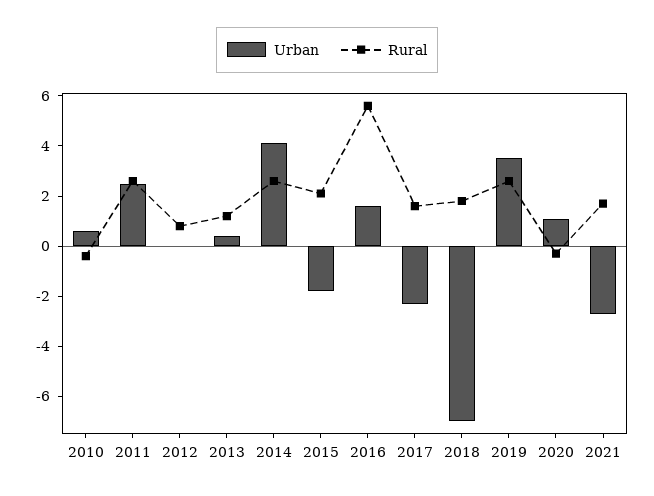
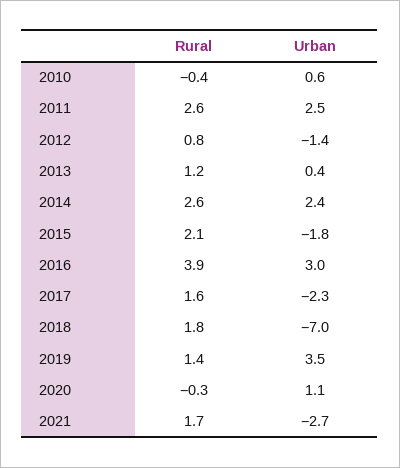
Urban, 2012: 0 -> -1.4
Urban, 2014: 4 -> 2.4
Urban, 2016: 1.5 -> 3
Rural, 2016: 5.5 -> 3.9
Rural, 2019: 2.5 -> 1.4

